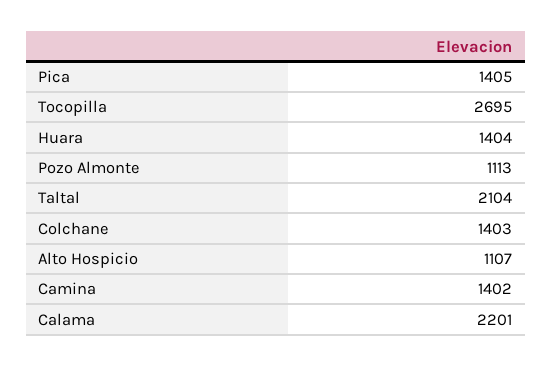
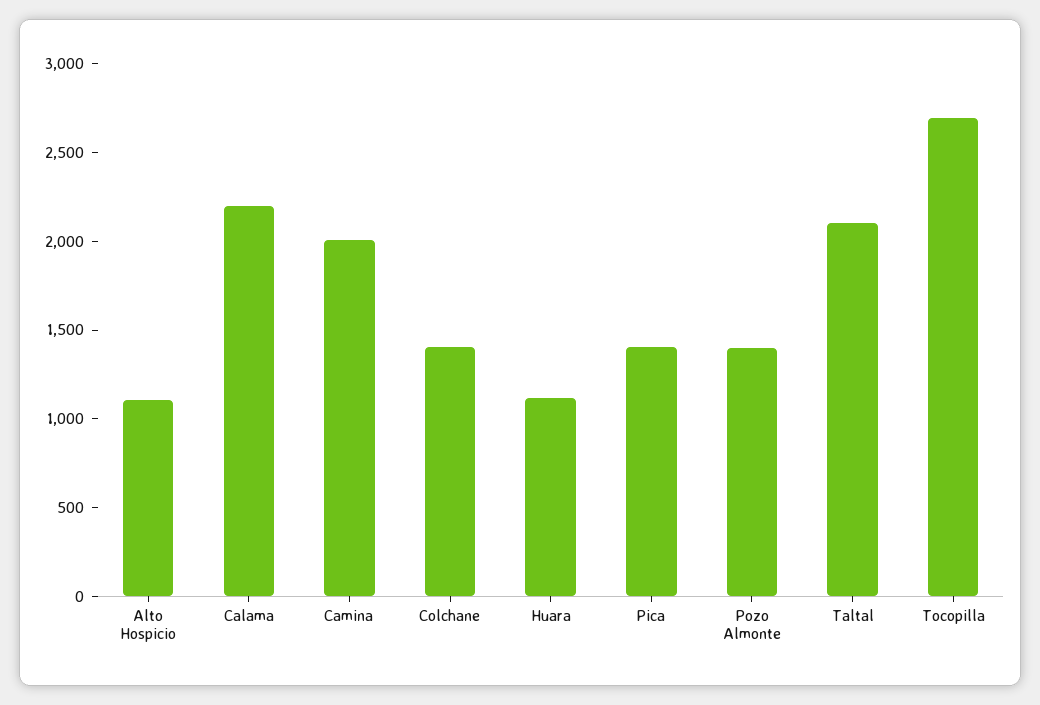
Huara: 1404 -> 1100
Pozo Almonte: 1113 -> 1400
Camina: 1402 -> 2000

